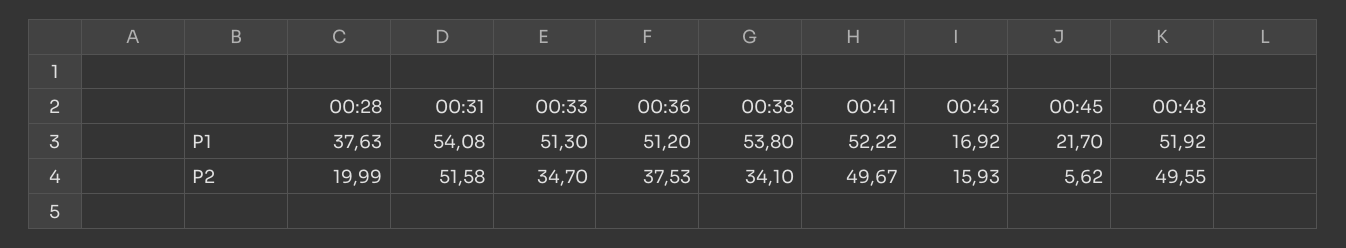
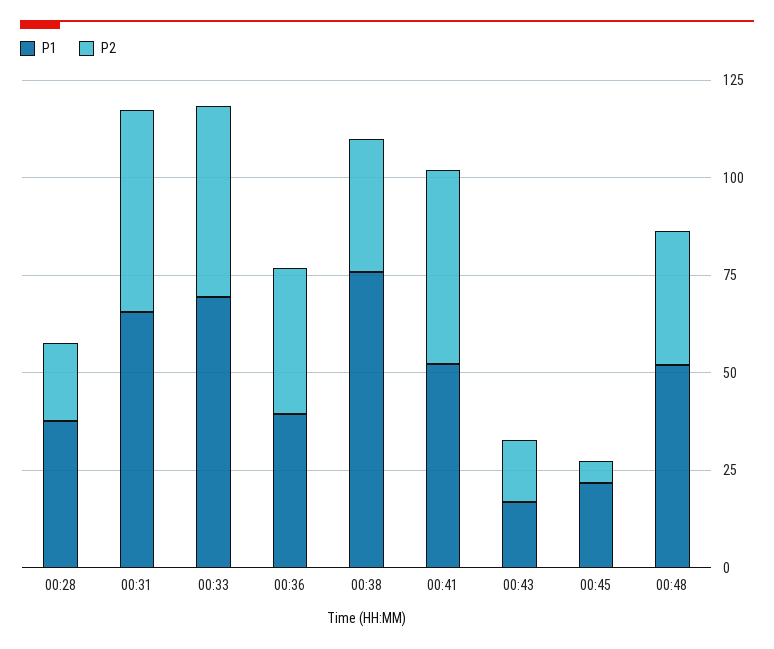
P1, 00:31: 54.08 -> 65
P1, 00:33: 51.3 -> 70
P1, 00:36: 51.2 -> 40
P1, 00:38: 53.8 -> 75
P2, 00:33: 34.7 -> 50
P2, 00:48: 49.55 -> 35

